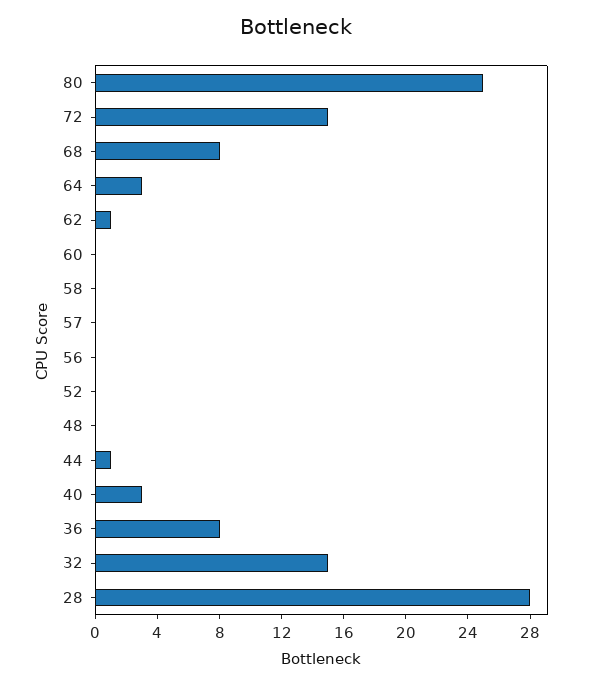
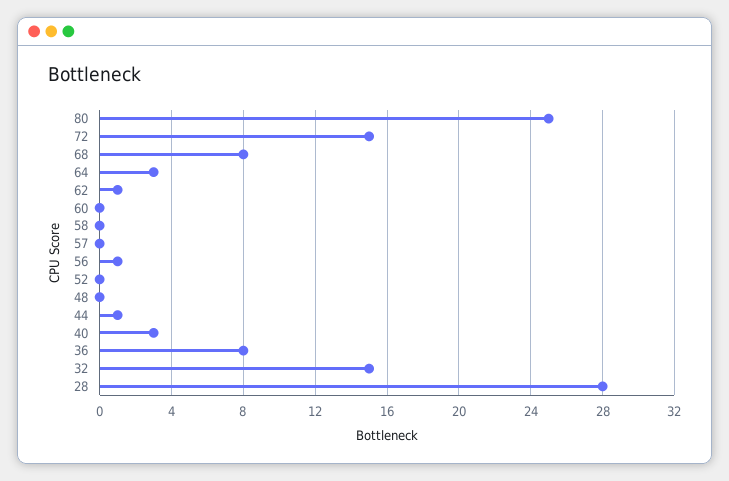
56: 0 -> 1

